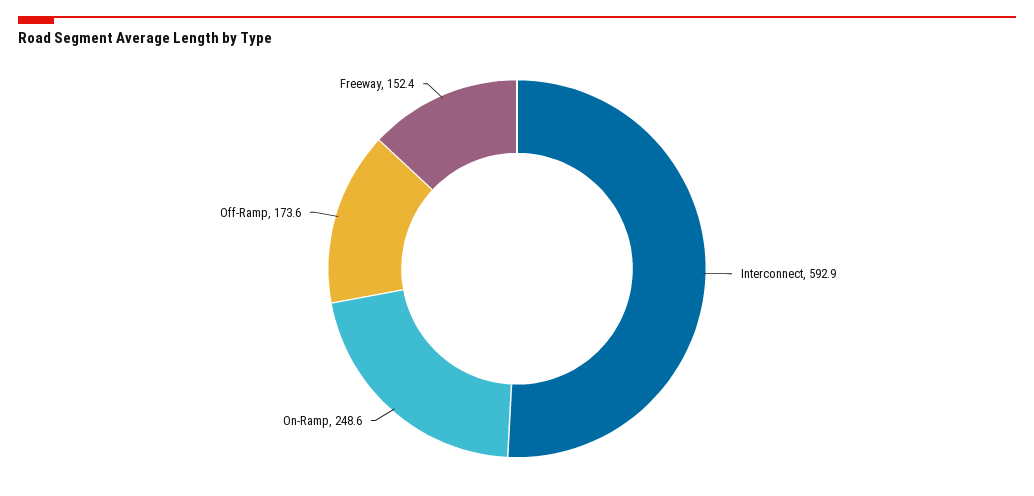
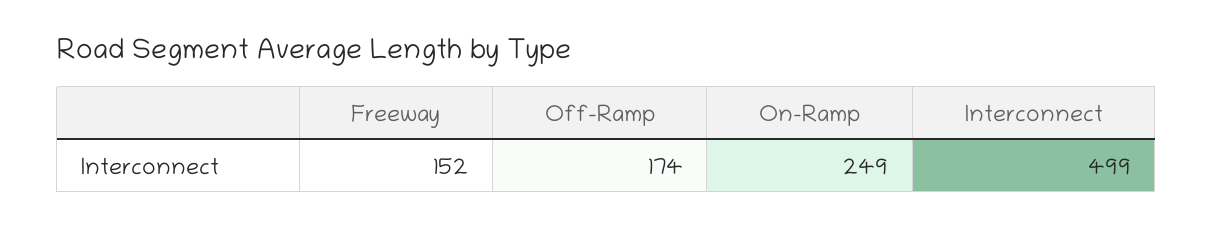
Interconnect: 592.9 -> 499

